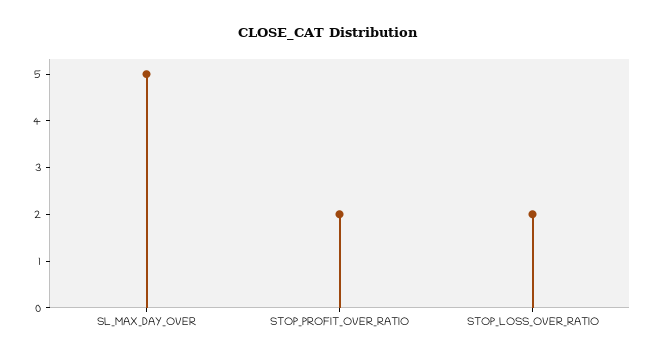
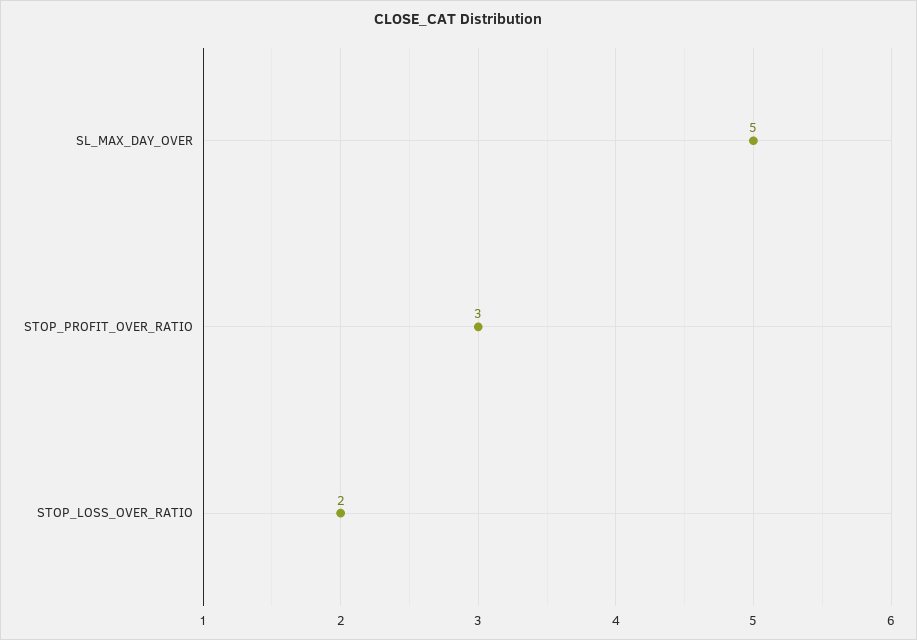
STOP_PROFIT_OVER_RATIO: 2 -> 3

